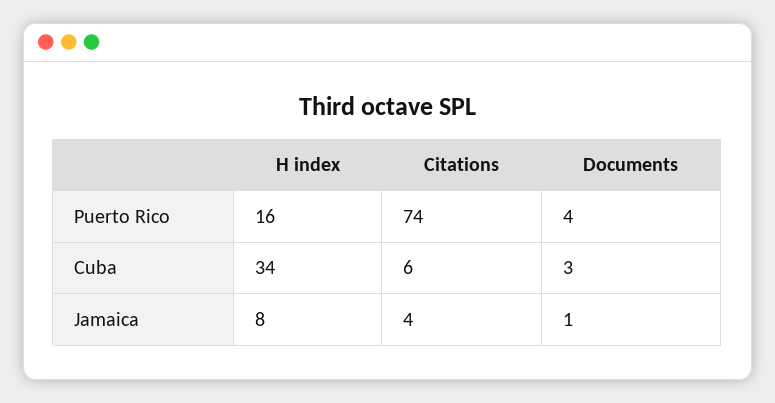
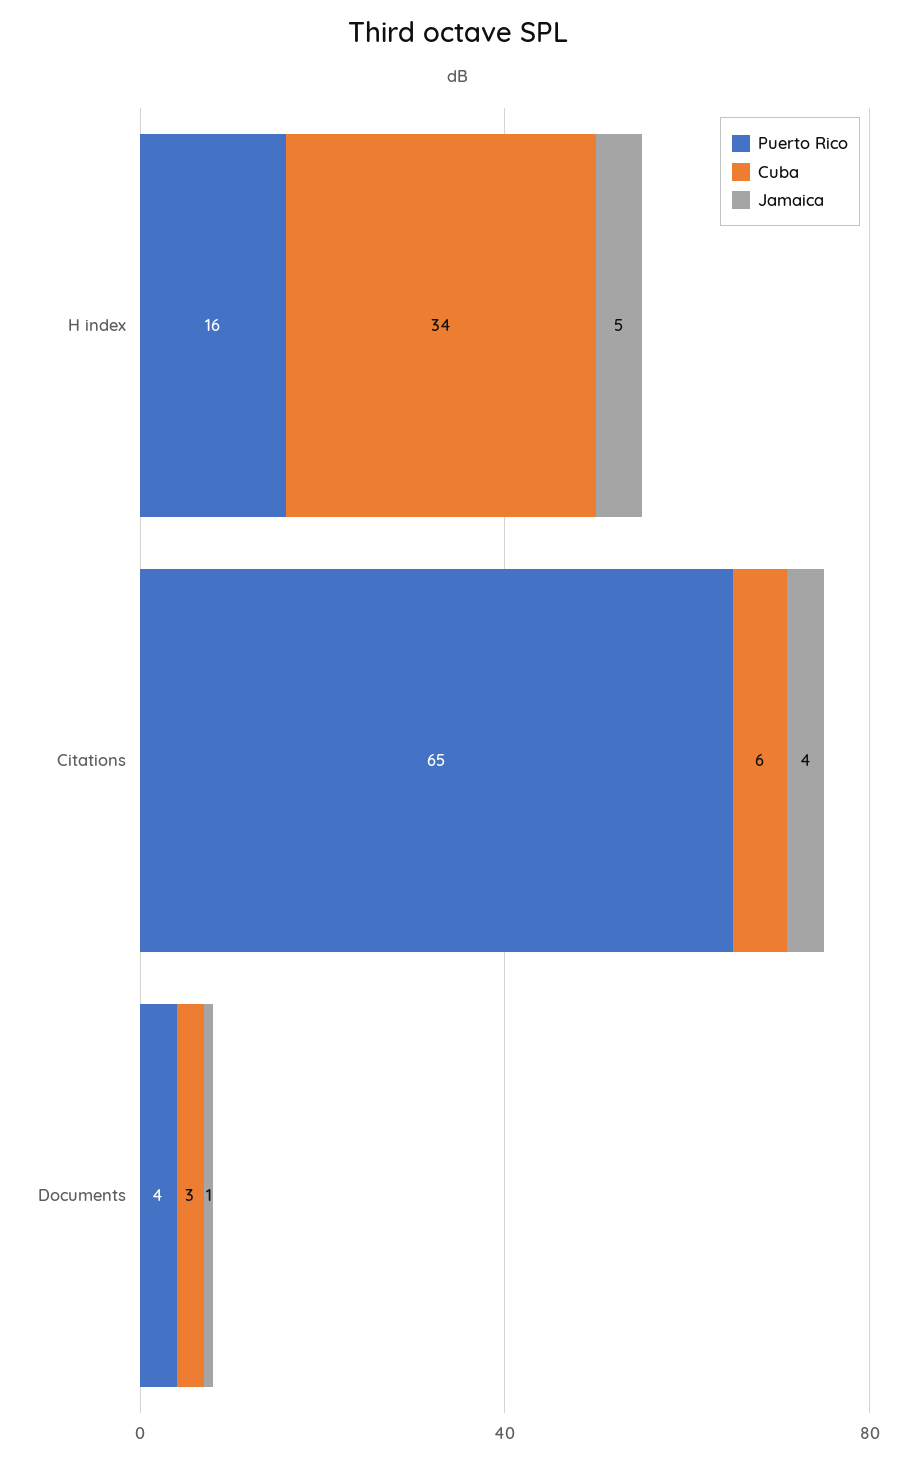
Puerto Rico, Citations: 74 -> 65
Jamaica, H index: 8 -> 5

